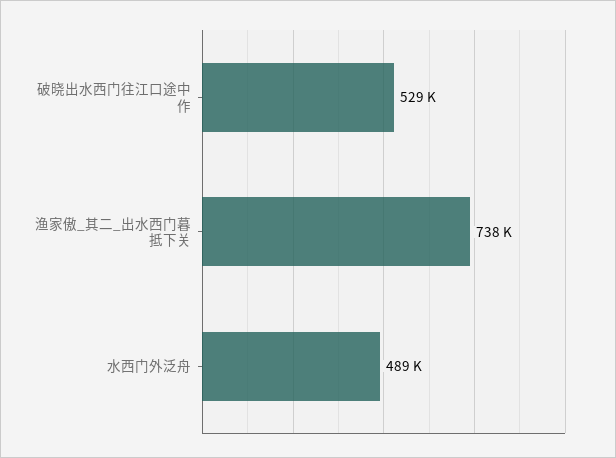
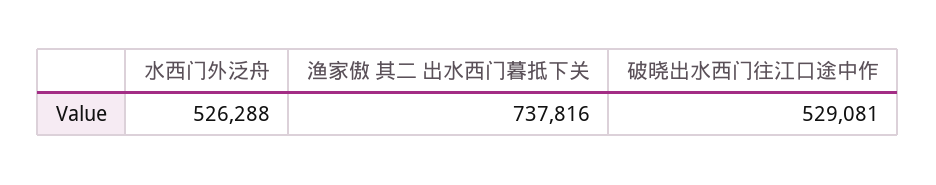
水西门外泛舟: 489000 -> 526288

